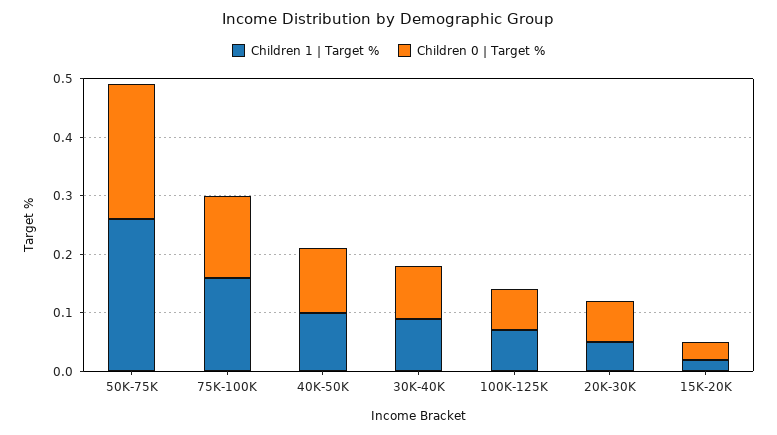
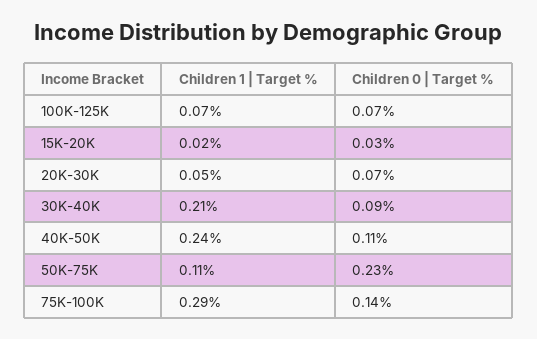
Children 1 | Target %, 50K-75K: 0.25 -> 0.11
Children 1 | Target %, 75K-100K: 0.15 -> 0.29
Children 1 | Target %, 40K-50K: 0.1 -> 0.24
Children 1 | Target %, 30K-40K: 0.1 -> 0.21

